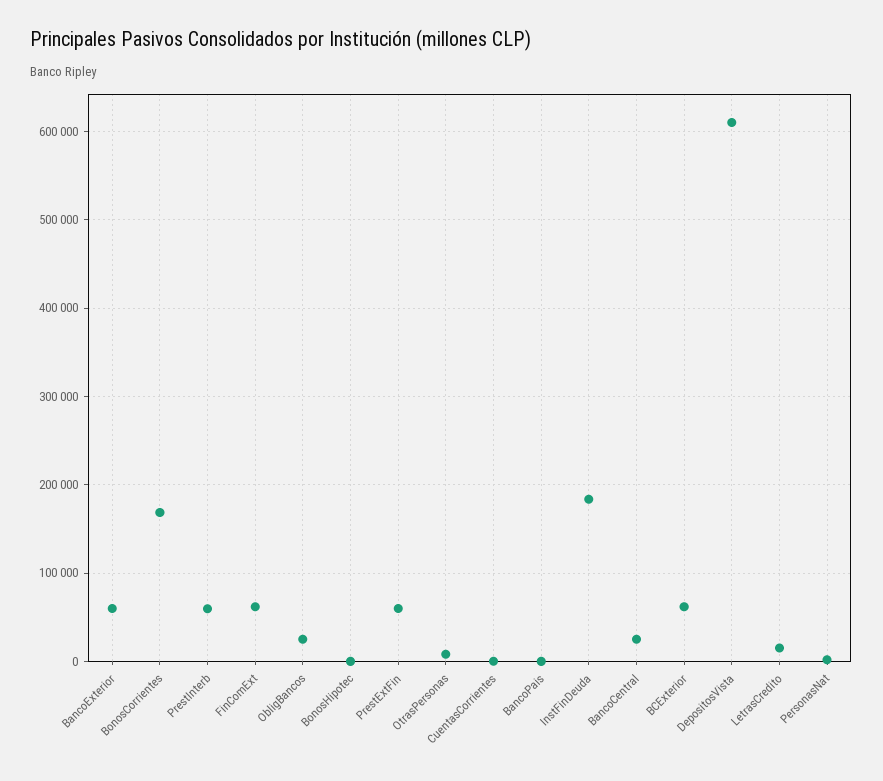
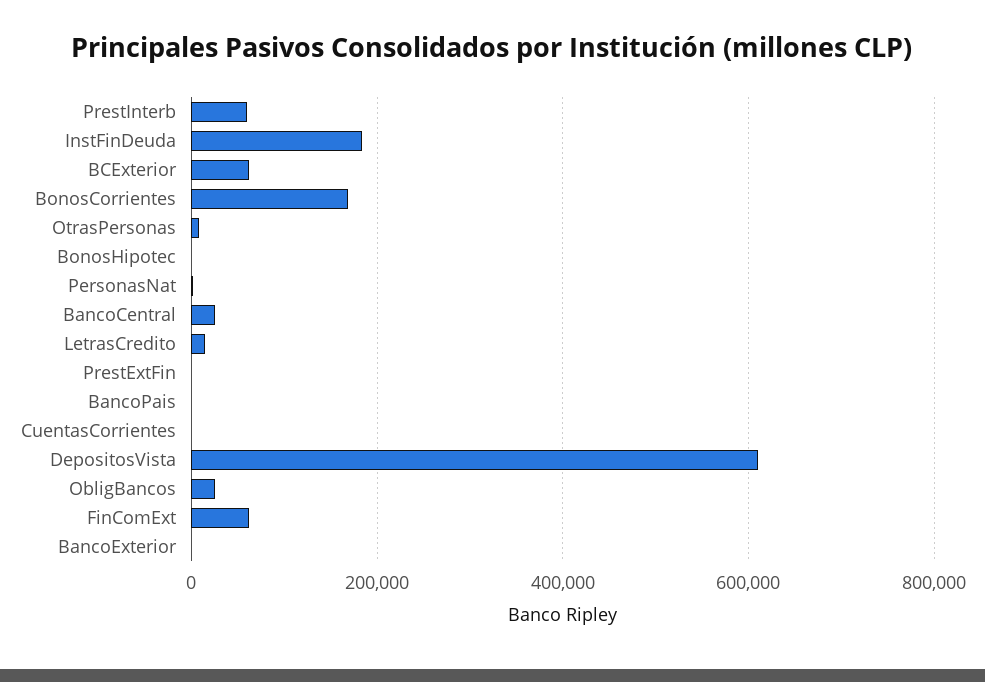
BancoExterior: 60000 -> 0
PrestExtFin: 60000 -> 0

